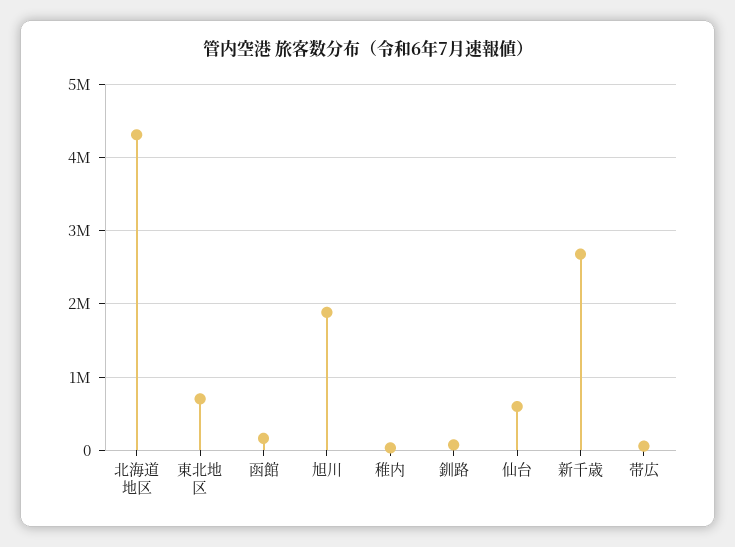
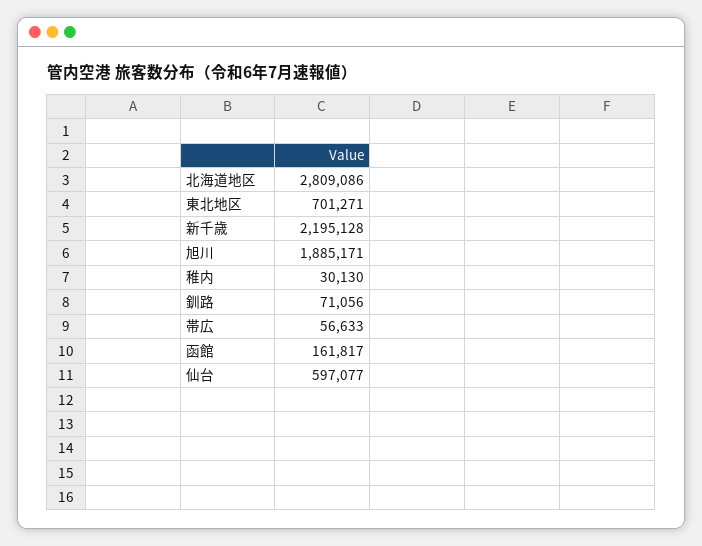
北海道地区: 4300000 -> 2809086
新千歳: 2700000 -> 2195128

